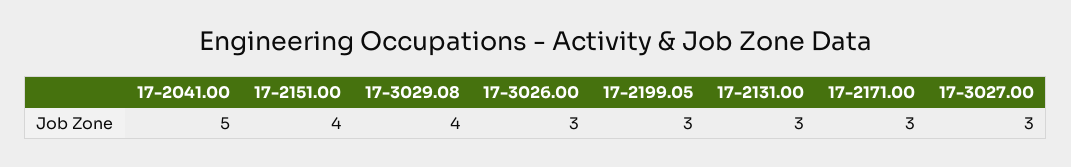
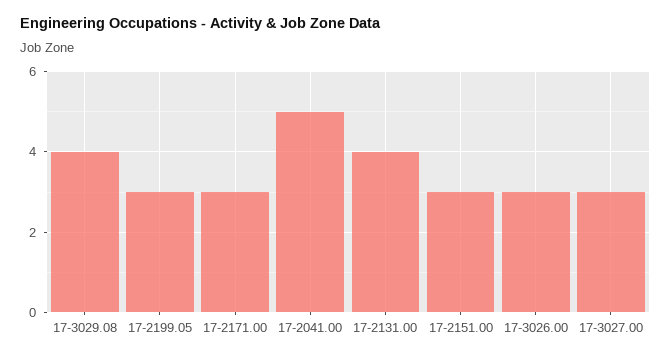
17-2151.00: 4 -> 3
17-2131.00: 3 -> 4

